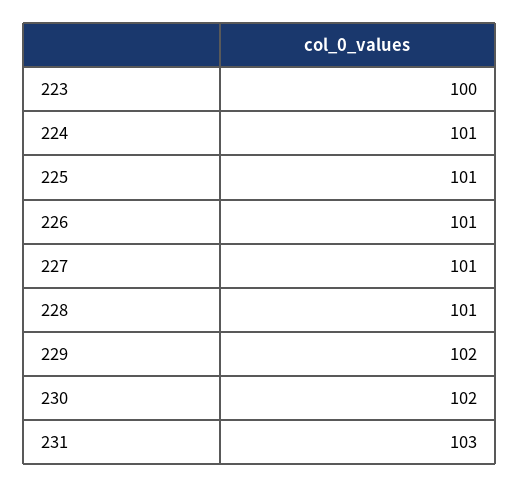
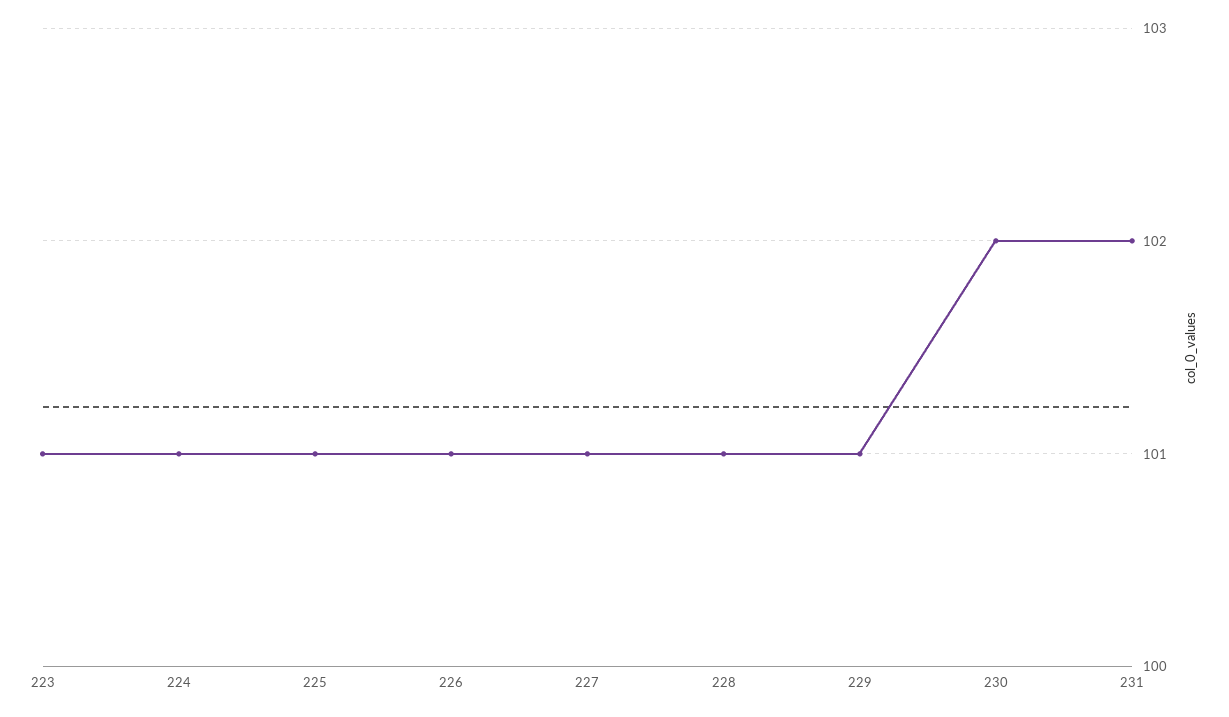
223: 100 -> 101
229: 102 -> 101
231: 103 -> 102

